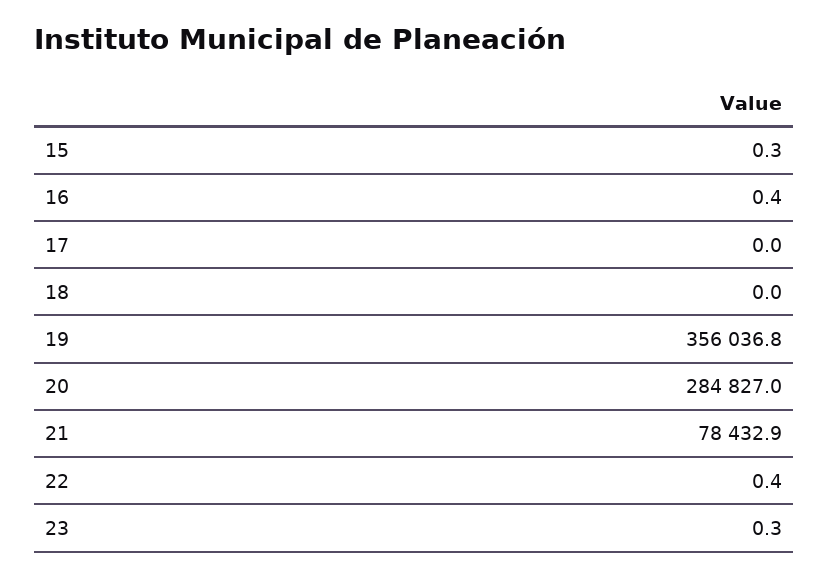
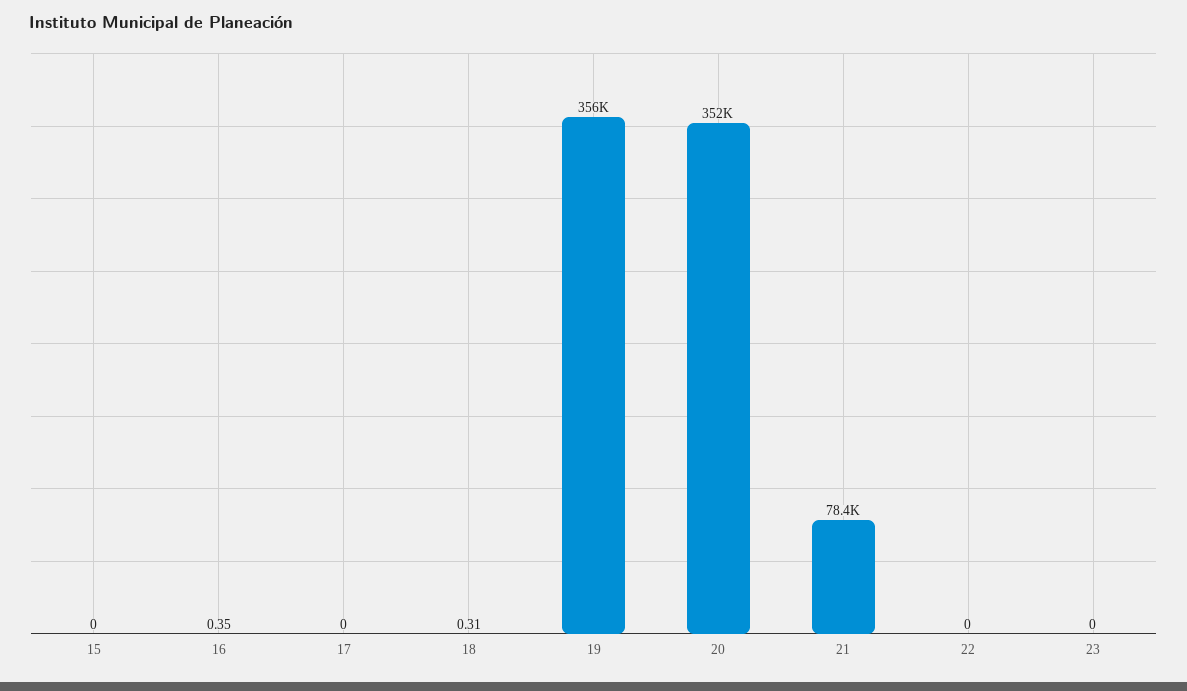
15: 0.3 -> 0
18: 0 -> 0.31
20: 284827 -> 352000
22: 0.4 -> 0
23: 0.3 -> 0

